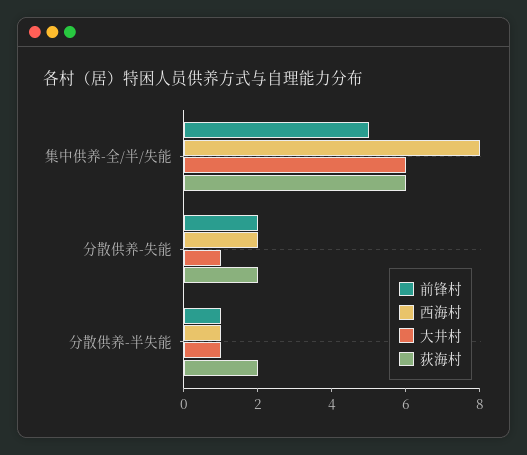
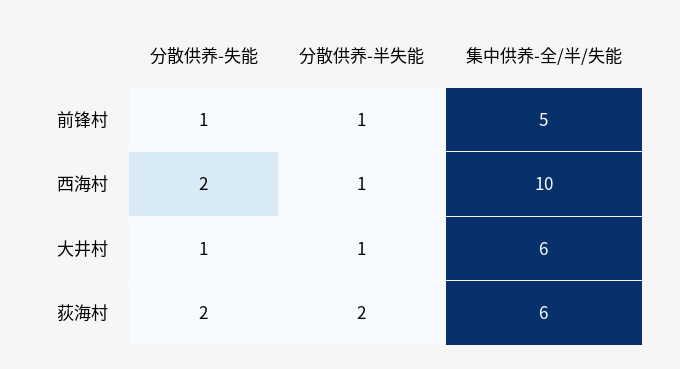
西海村, 集中供养-全/半/失能: 8 -> 10
前锋村, 分散供养-失能: 2 -> 1

